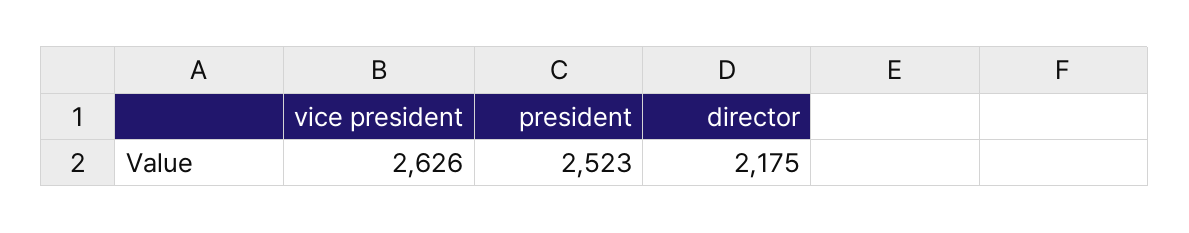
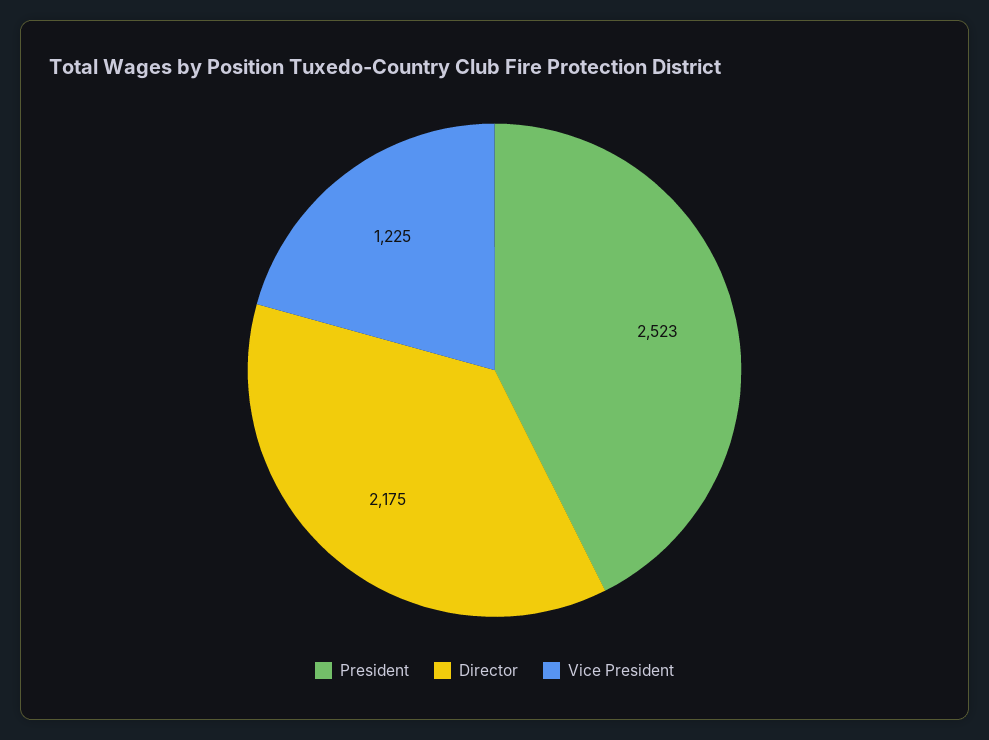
vice president: 2626 -> 1225

